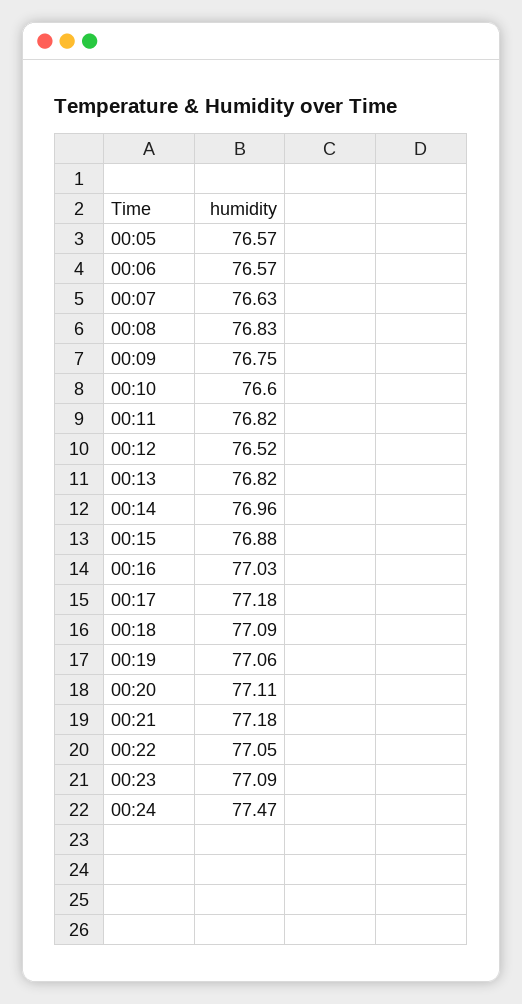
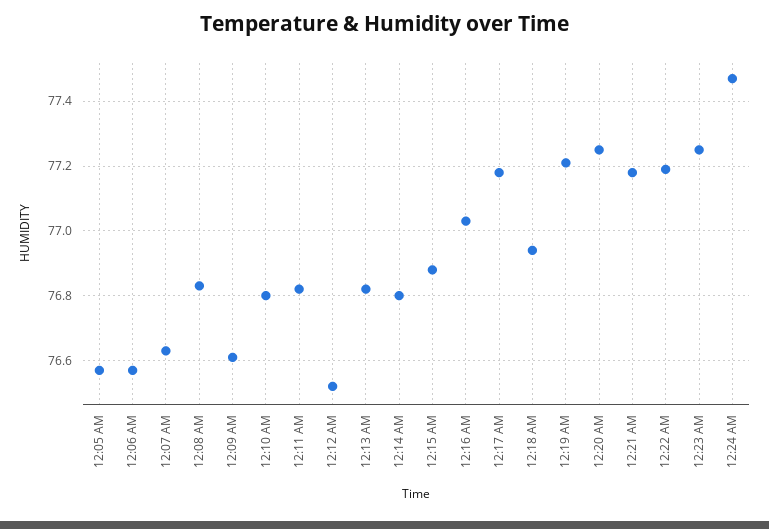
00:09: 76.75 -> 76.6
00:10: 76.6 -> 76.8
00:14: 76.96 -> 76.8
00:18: 77.09 -> 76.95
00:19: 77.06 -> 77.2
00:20: 77.11 -> 77.25
00:22: 77.05 -> 77.2
00:23: 77.09 -> 77.25

